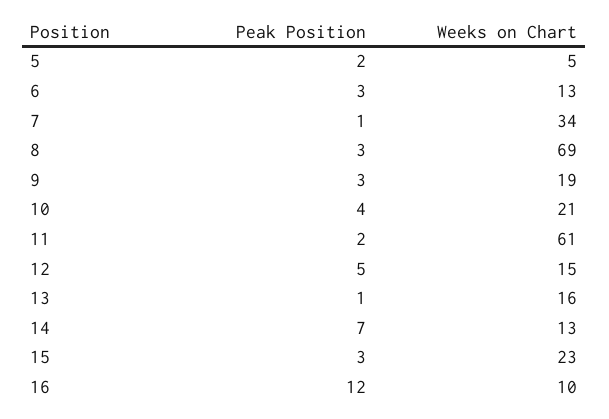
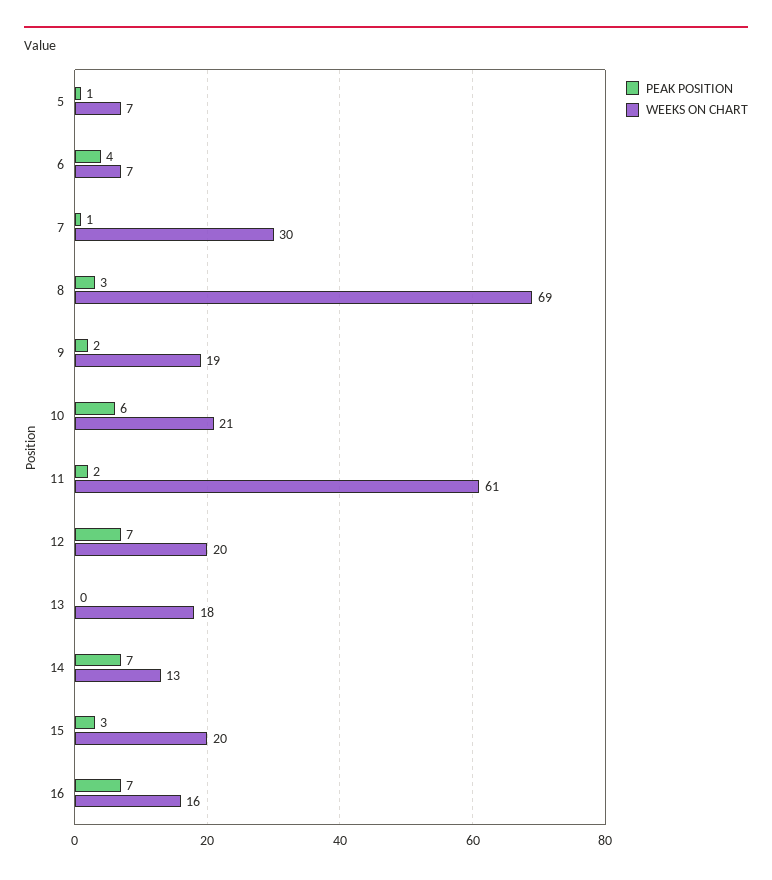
Peak Position, 5: 2 -> 1
Weeks on Chart, 5: 5 -> 7
Peak Position, 6: 3 -> 4
Weeks on Chart, 6: 13 -> 7
Weeks on Chart, 7: 34 -> 30
Peak Position, 9: 3 -> 2
Peak Position, 10: 4 -> 6
Peak Position, 12: 5 -> 7
Weeks on Chart, 12: 15 -> 20
Peak Position, 13: 1 -> 0
Weeks on Chart, 13: 16 -> 18
Weeks on Chart, 15: 23 -> 20
Peak Position, 16: 12 -> 7
Weeks on Chart, 16: 10 -> 16

